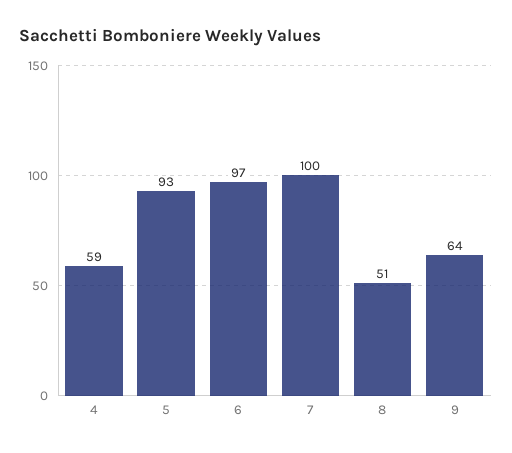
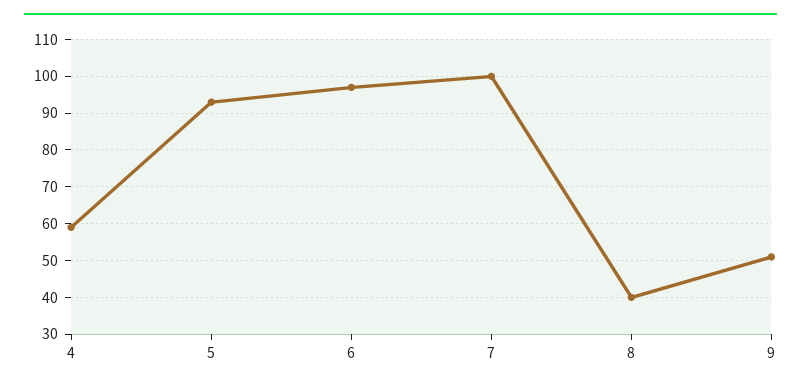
8: 51 -> 40
9: 64 -> 50

